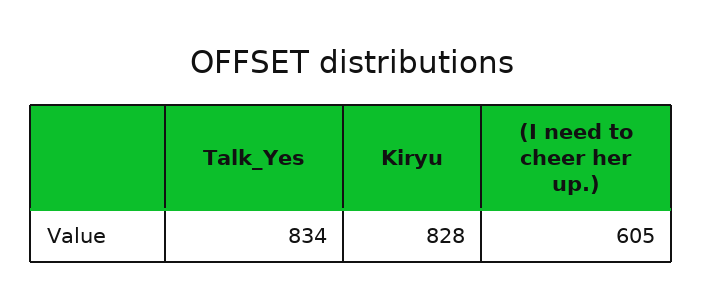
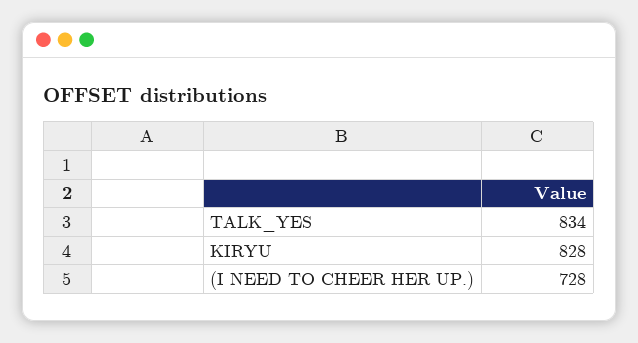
(I need to cheer her up.): 605 -> 728

